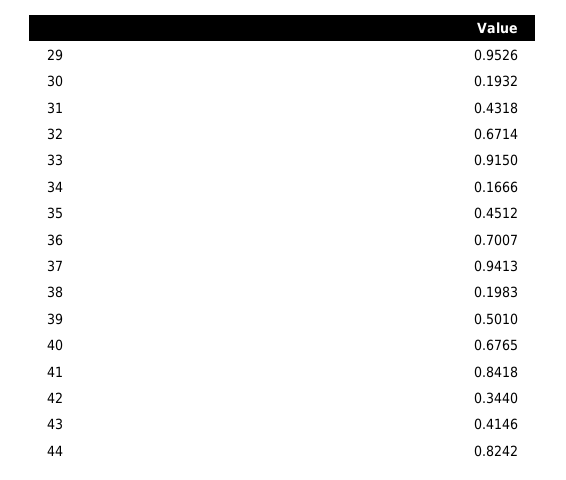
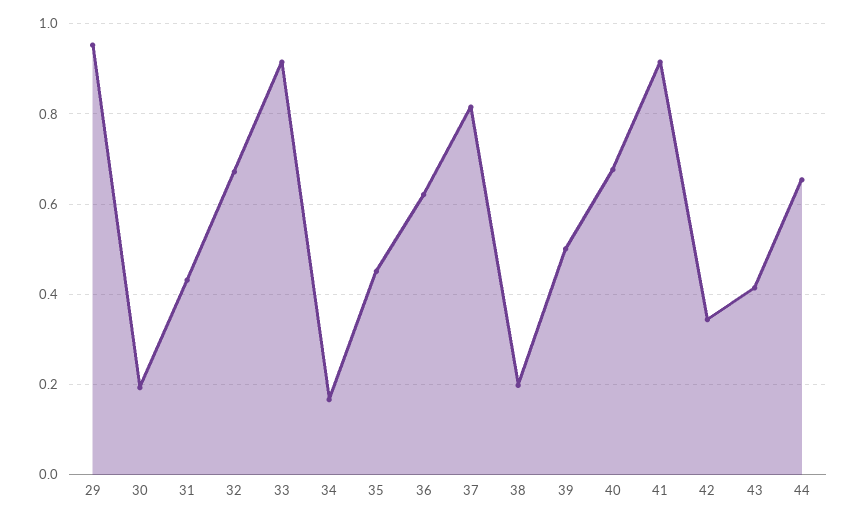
36: 0.7007 -> 0.62
37: 0.9413 -> 0.82
41: 0.8418 -> 0.92
44: 0.8242 -> 0.66

